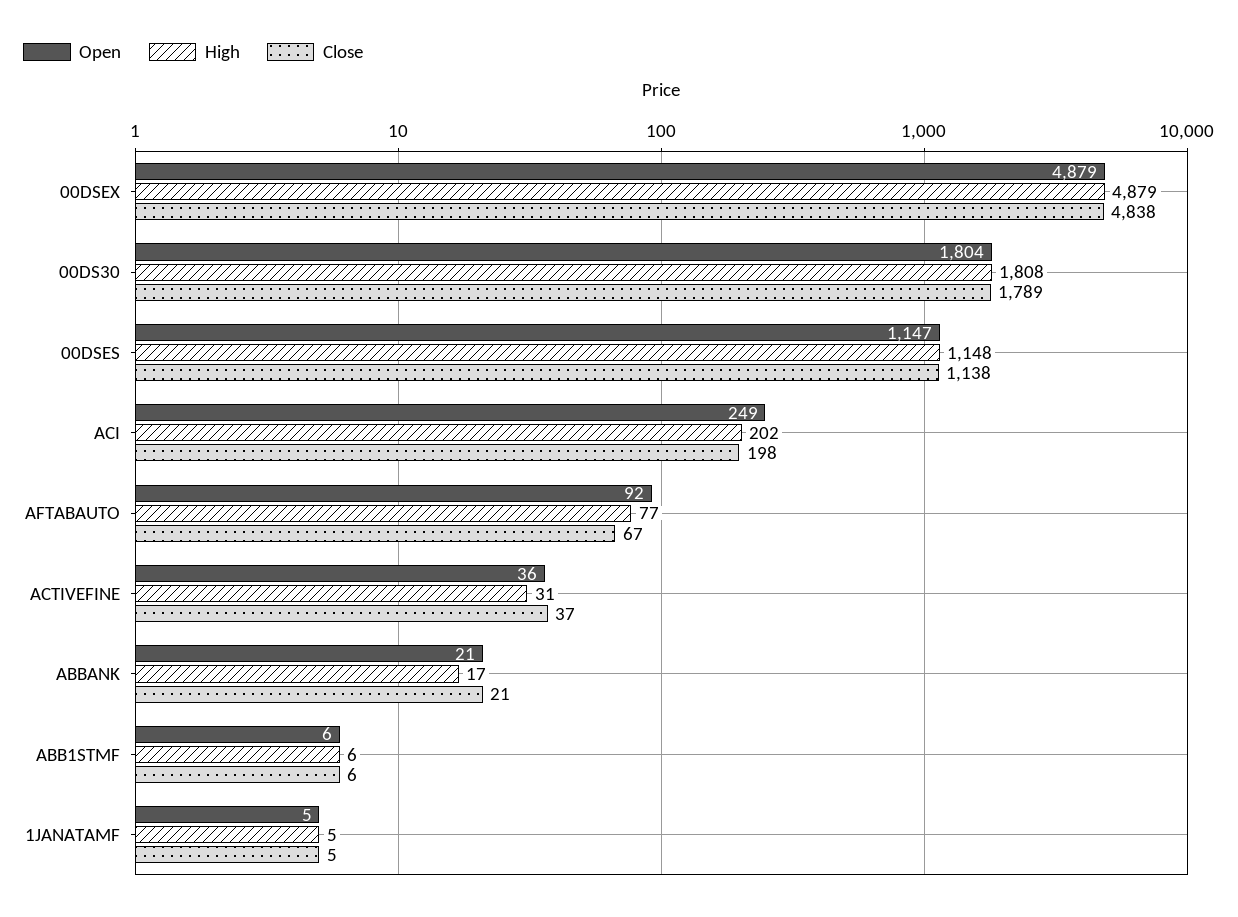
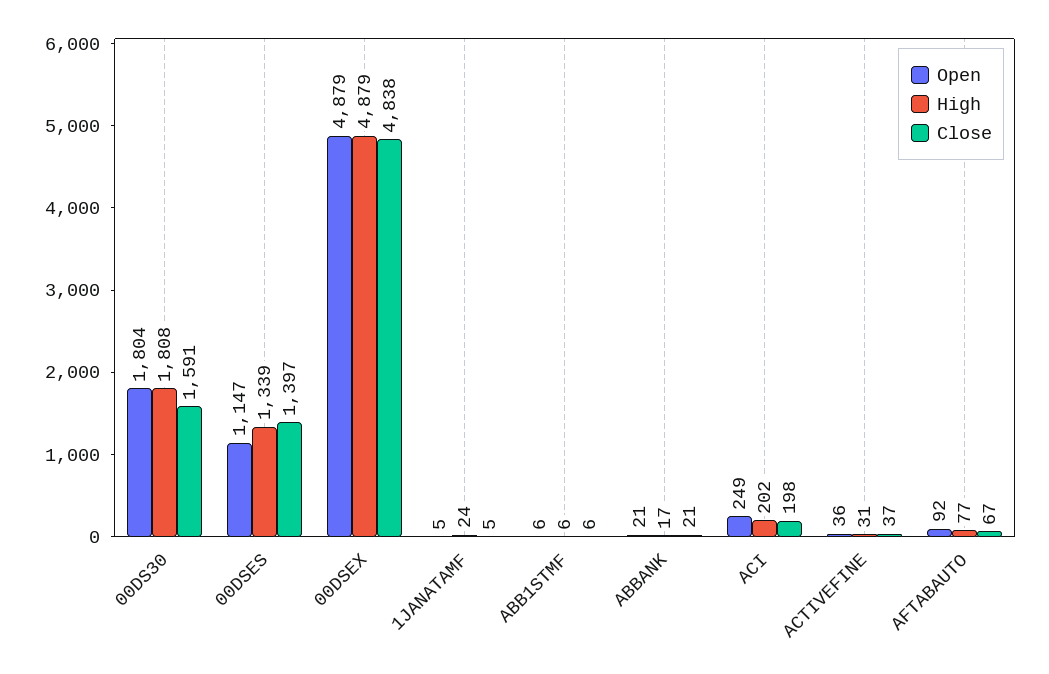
Close, 00DS30: 1789 -> 1591
High, 00DSES: 1148 -> 1339
Close, 00DSES: 1138 -> 1397
High, 1JANATAMF: 5 -> 24

